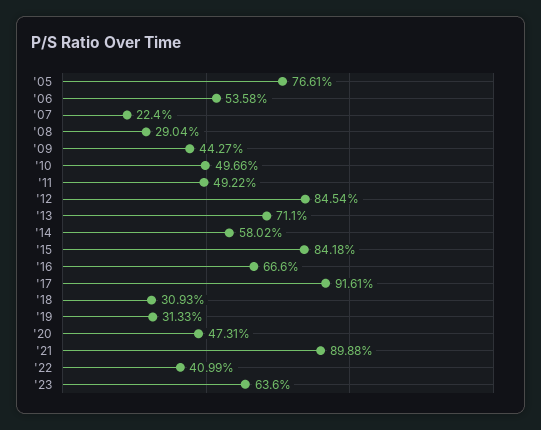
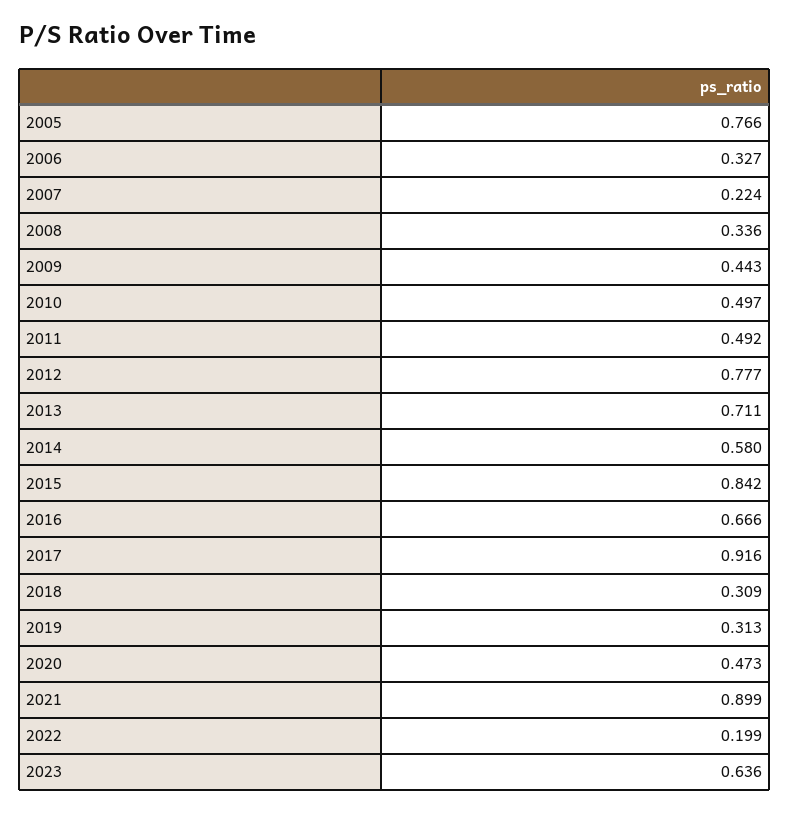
'06: 0.5358 -> 0.327
'08: 0.2904 -> 0.336
'12: 0.8454 -> 0.777
'22: 0.4099 -> 0.199

